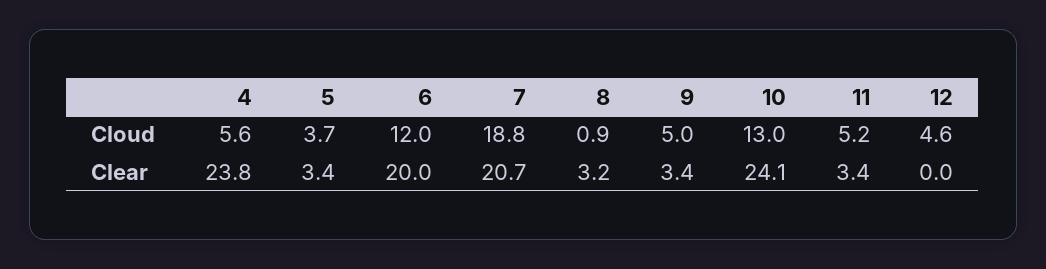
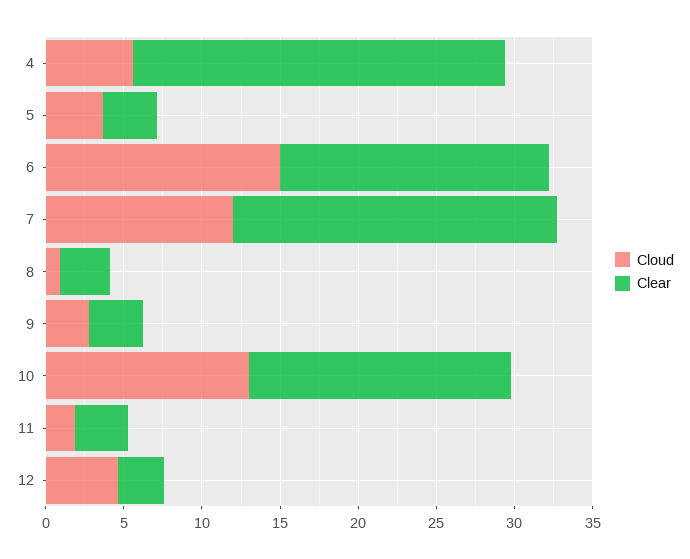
Cloud, 6: 12 -> 15
Cloud, 7: 18.8 -> 12
Cloud, 9: 5 -> 3
Cloud, 11: 5.2 -> 2
Clear, 6: 20 -> 17
Clear, 10: 24.1 -> 17
Clear, 12: 0 -> 3

